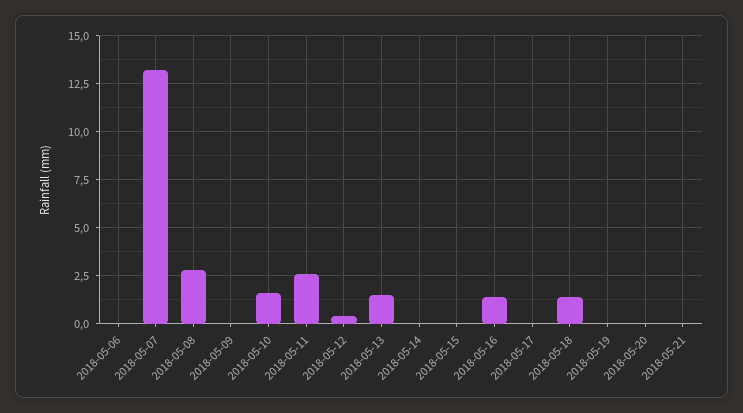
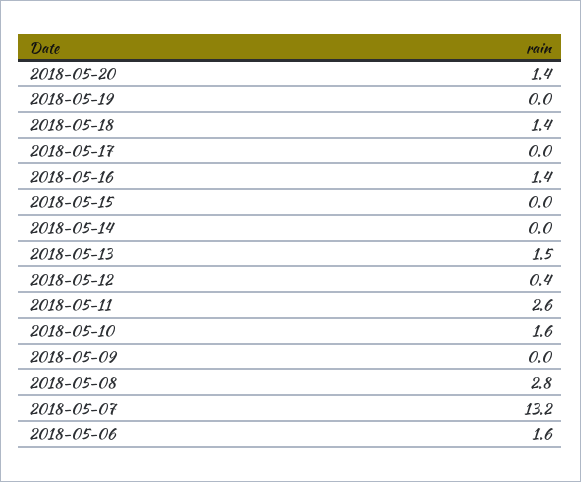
2018-05-06: 0 -> 1.6
2018-05-20: 0 -> 1.4
2018-05-21: 0 -> none

